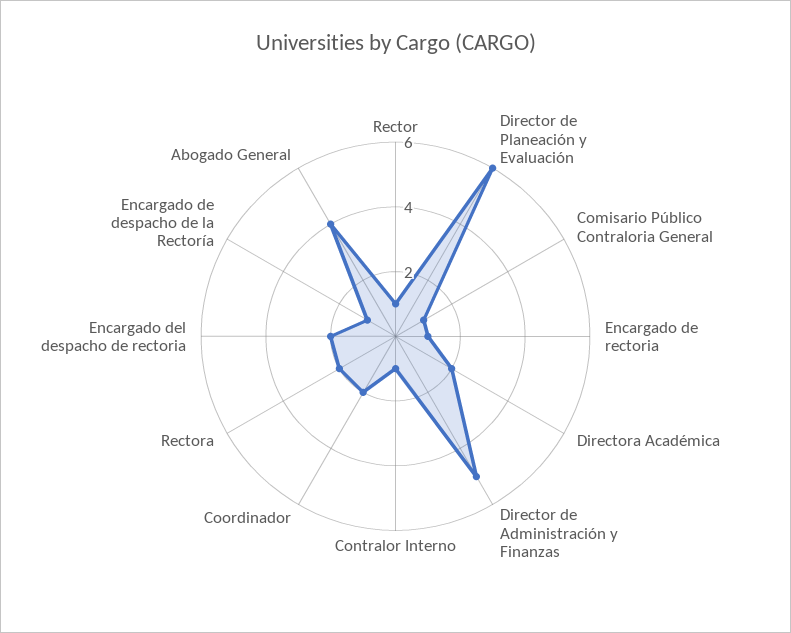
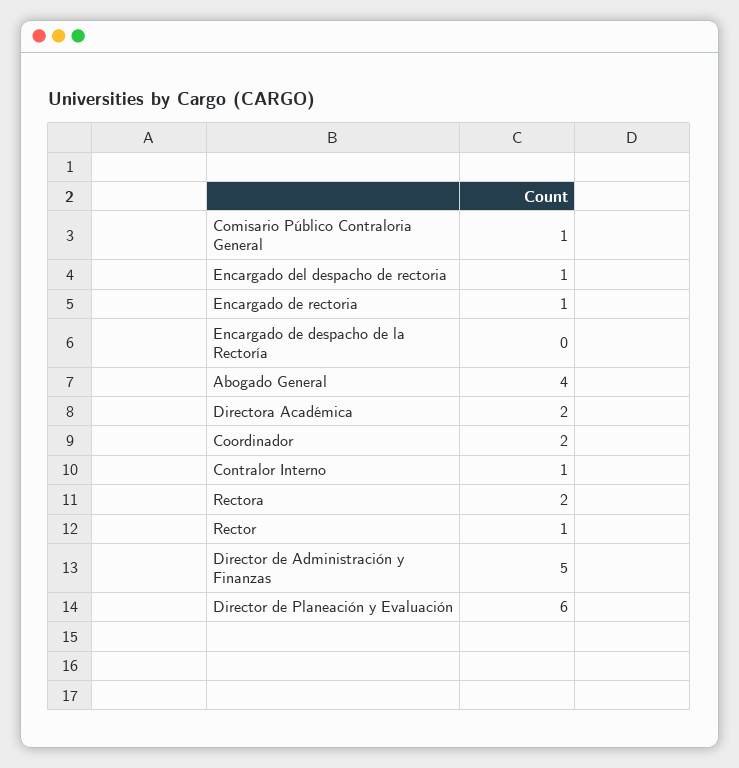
Encargado del despacho de rectoria: 2 -> 1
Encargado de despacho de la Rectoría: 1 -> 0

